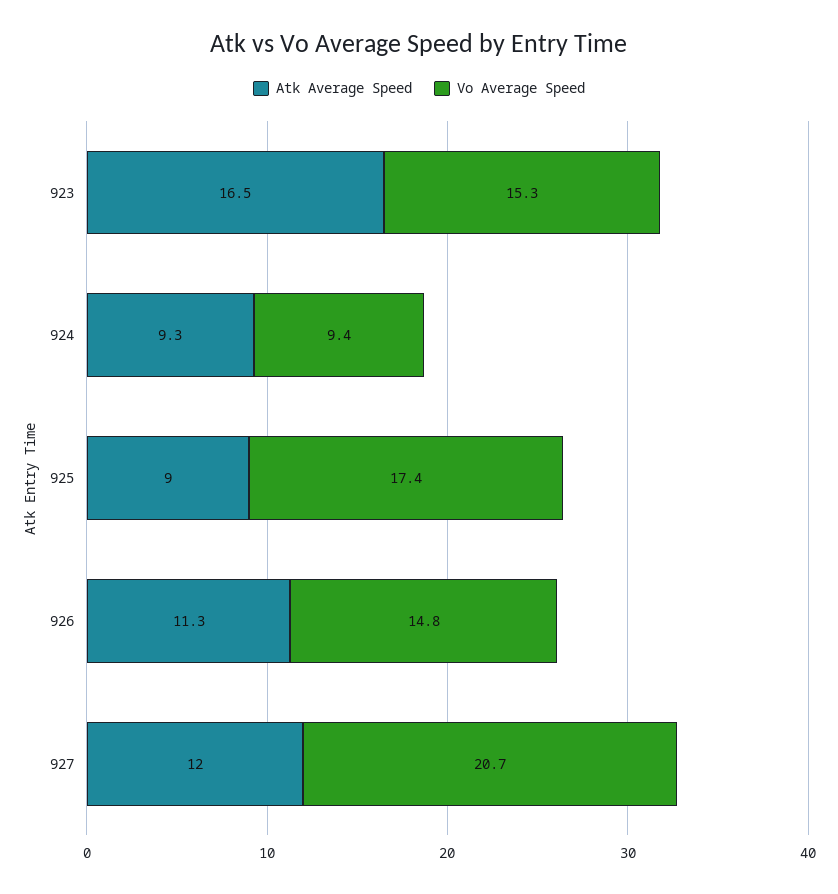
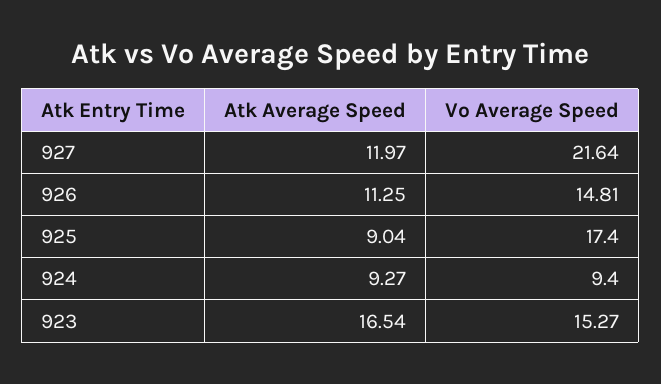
Vo Average Speed, 927: 20.7 -> 21.64

